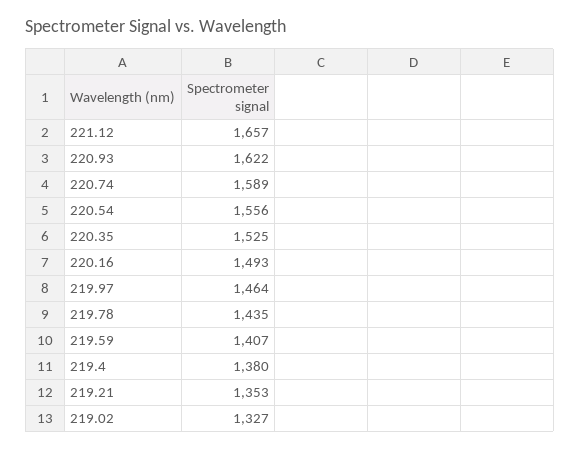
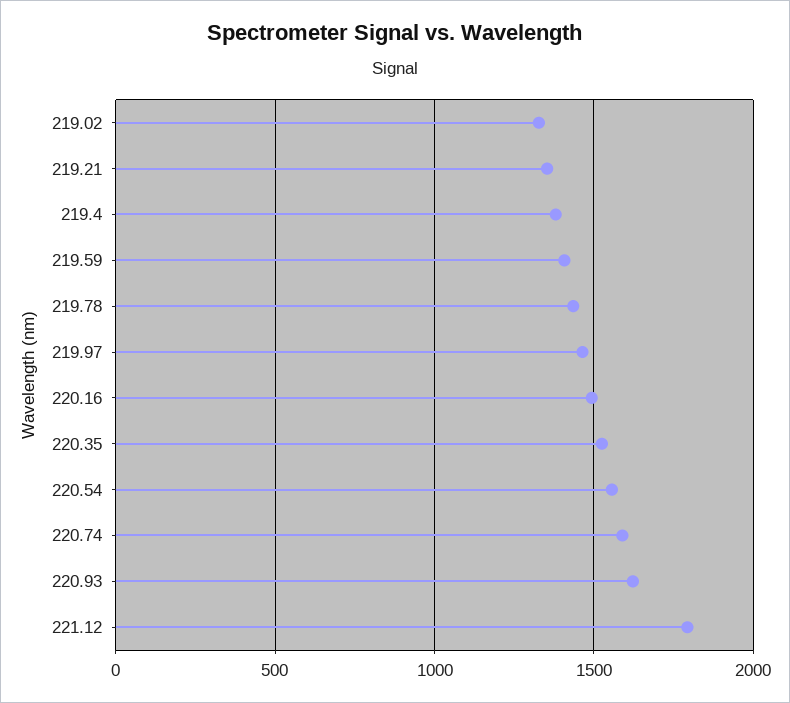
221.12: 1657 -> 1800

